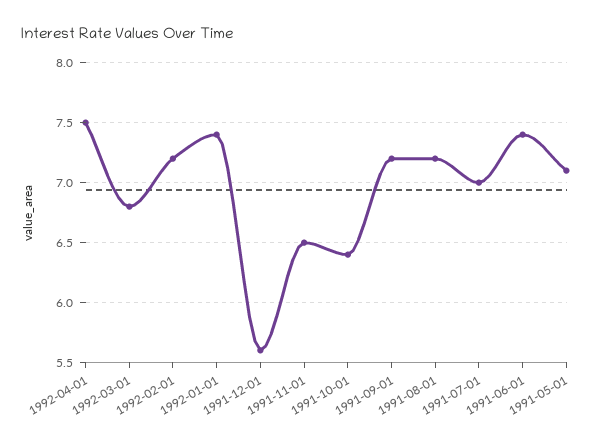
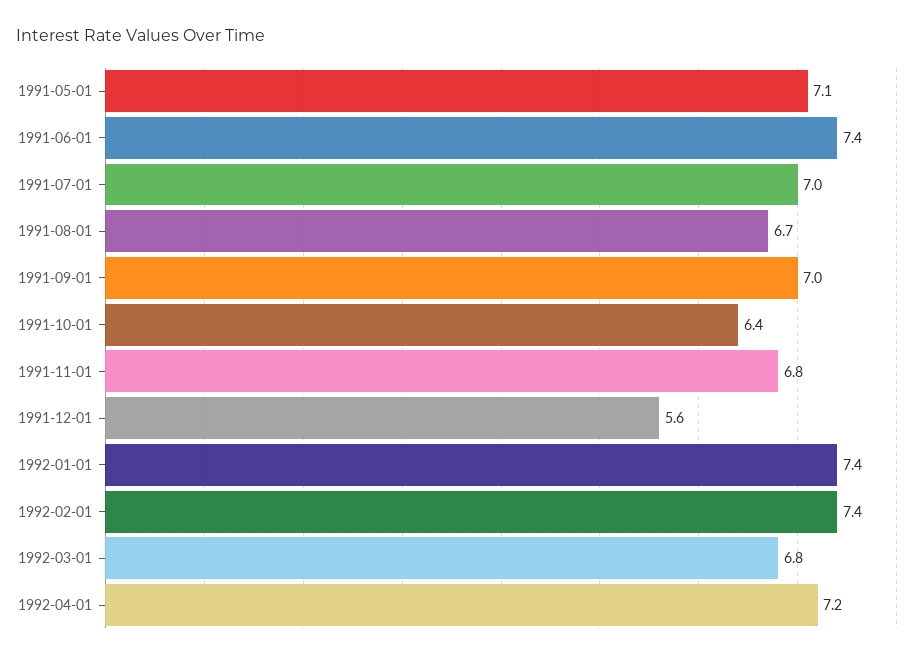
1992-04-01: 7.5 -> 7.2
1992-02-01: 7.2 -> 7.4
1991-11-01: 6.5 -> 6.8
1991-09-01: 7.2 -> 7
1991-08-01: 7.2 -> 6.7

